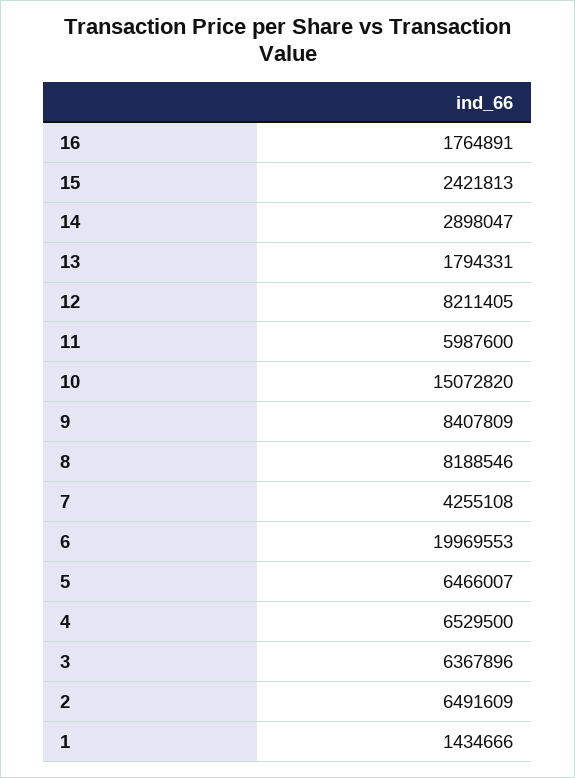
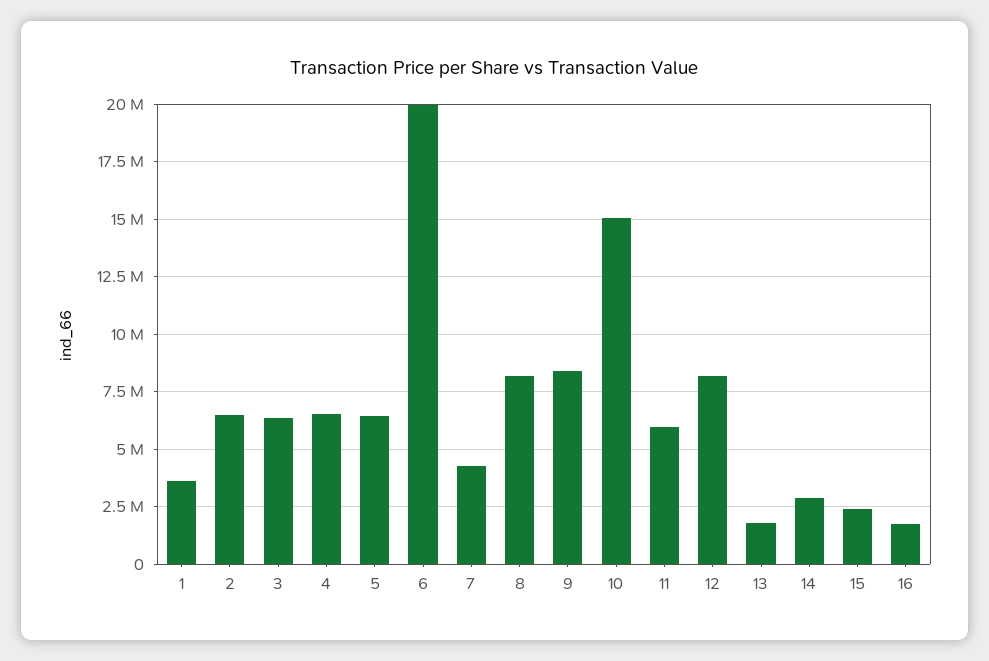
1: 1434666 -> 3500000

